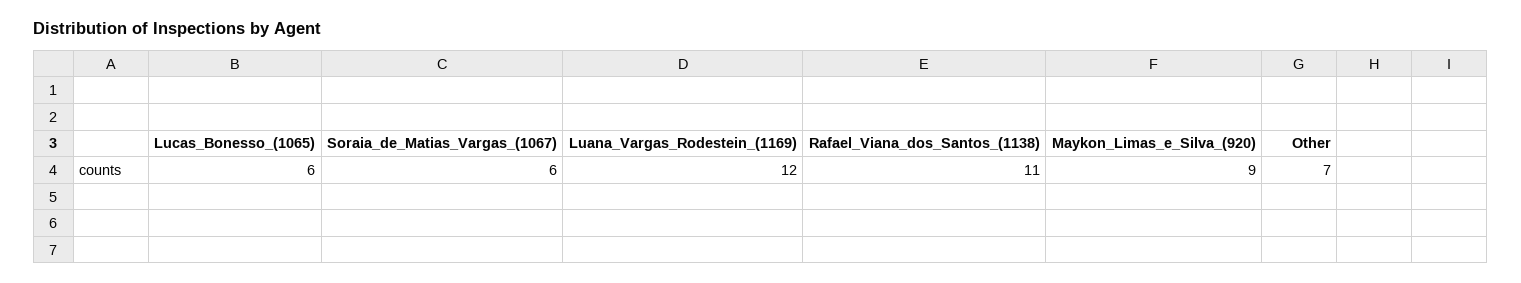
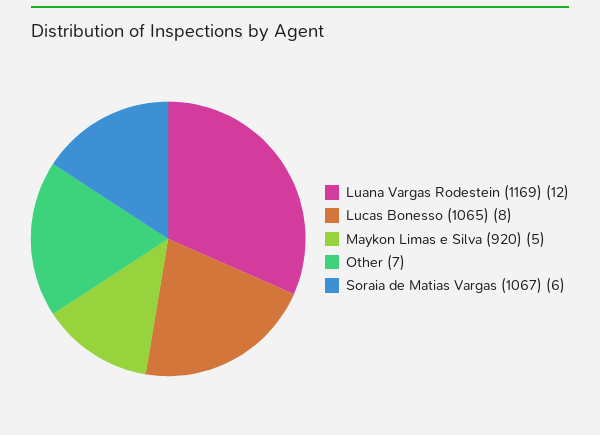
Lucas_Bonesso_(1065): 6 -> 8
Rafael_Viana_dos_Santos_(1138): 11 -> none
Maykon_Limas_e_Silva_(920): 9 -> 5

